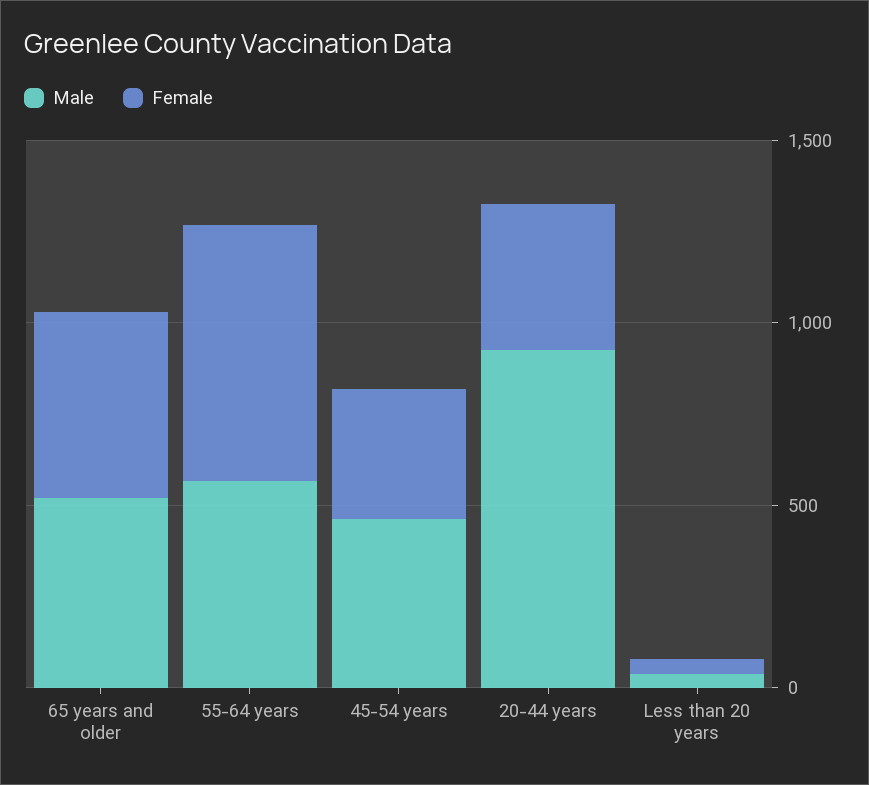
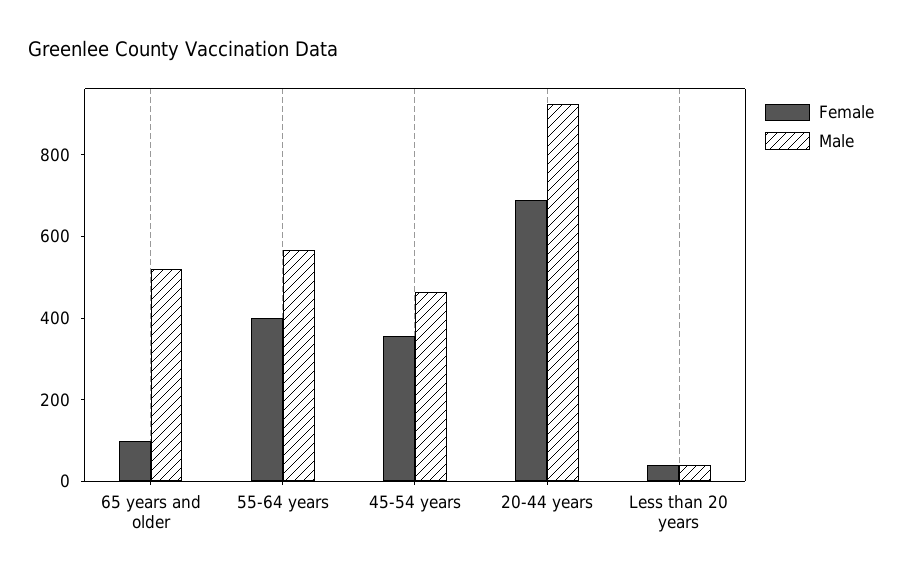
Female, 65 years and older: 500 -> 100
Female, 55-64 years: 700 -> 400
Female, 20-44 years: 400 -> 700

